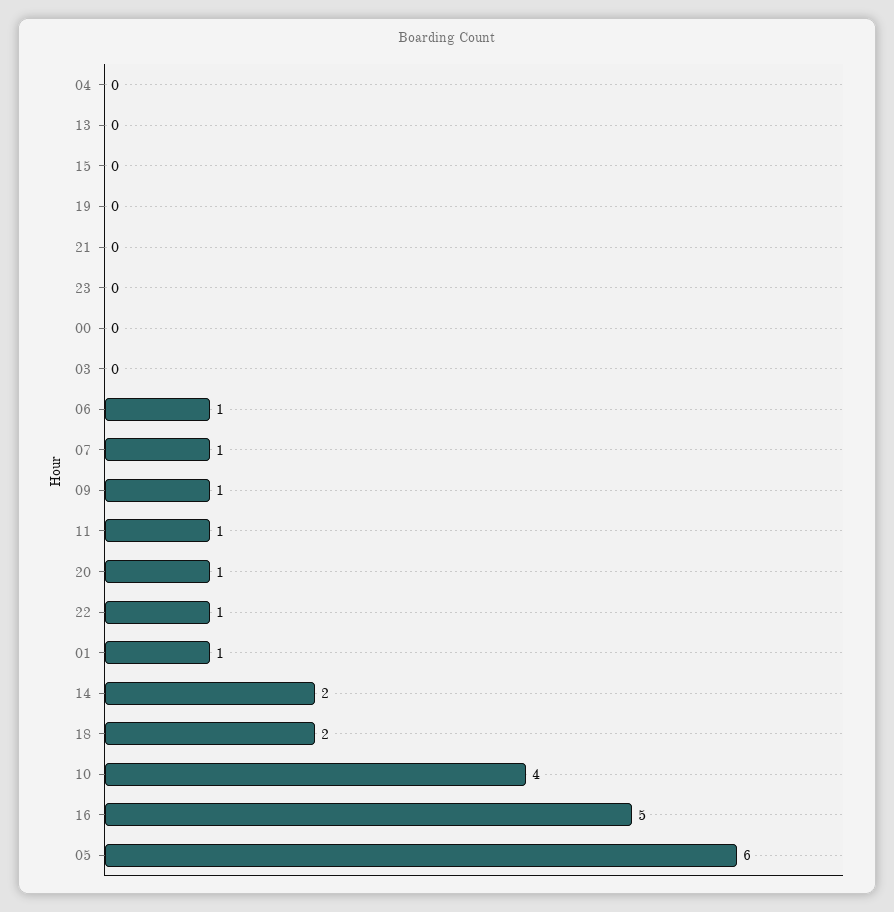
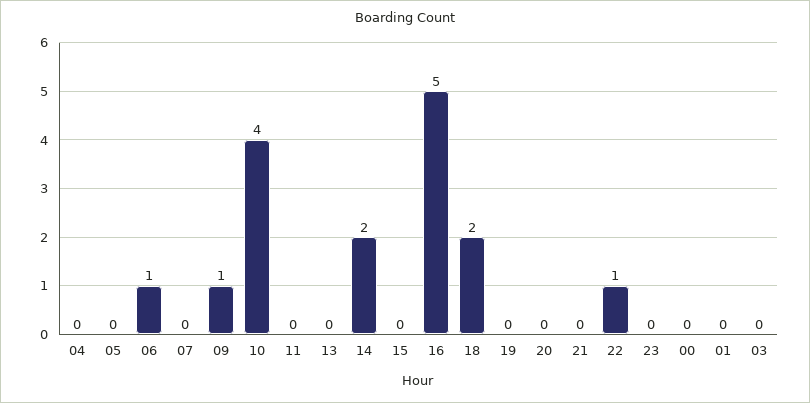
07: 1 -> 0
11: 1 -> 0
20: 1 -> 0
01: 1 -> 0
05: 6 -> 0

